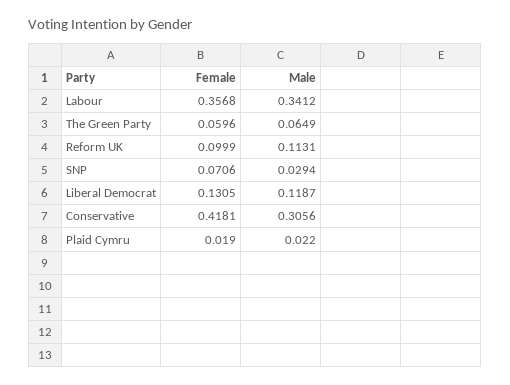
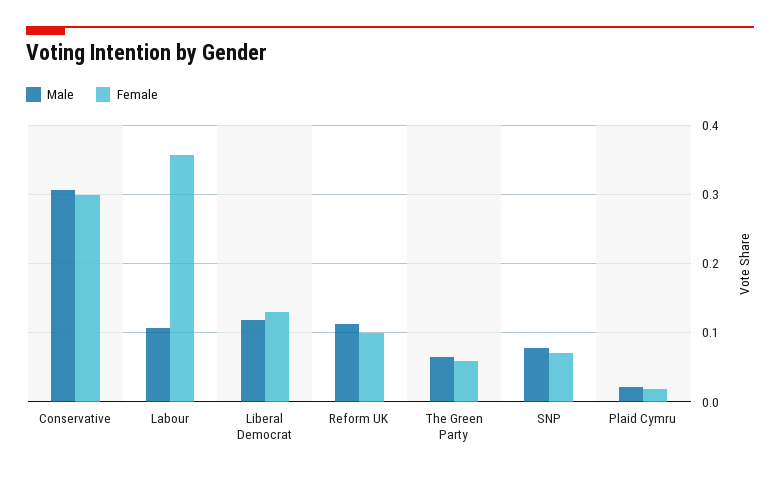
Male, Labour: 0.3412 -> 0.11
Male, SNP: 0.0294 -> 0.08
Female, Conservative: 0.4181 -> 0.3

